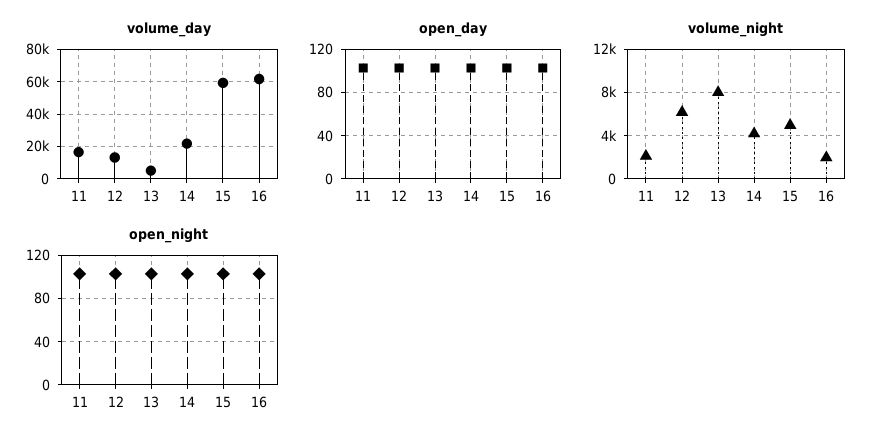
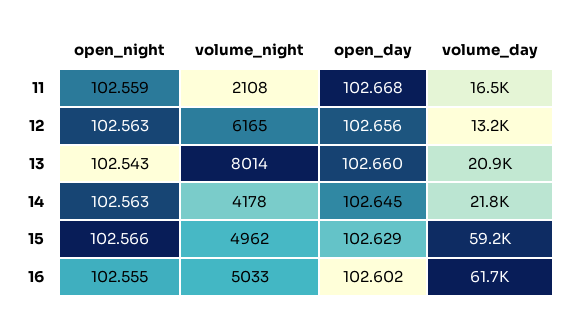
volume_day, 13: 5000 -> 20900
volume_night, 16: 2000 -> 5033

